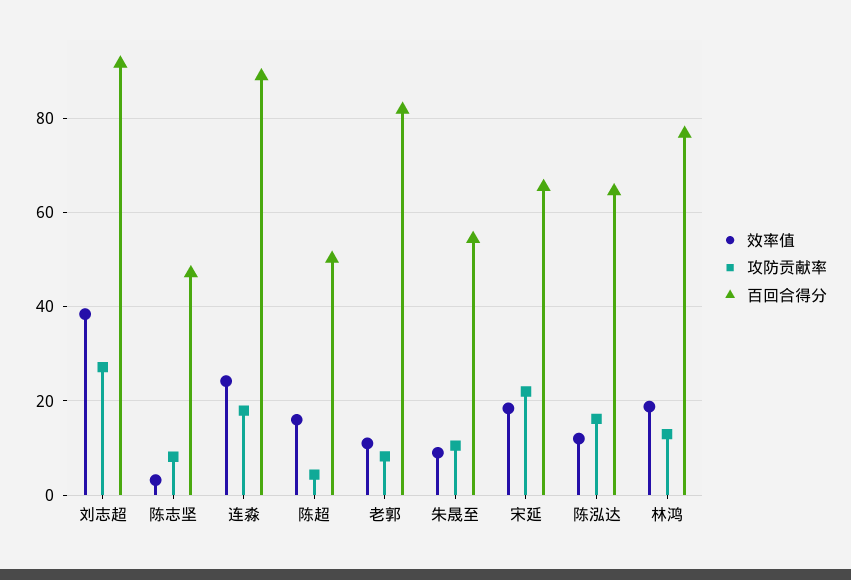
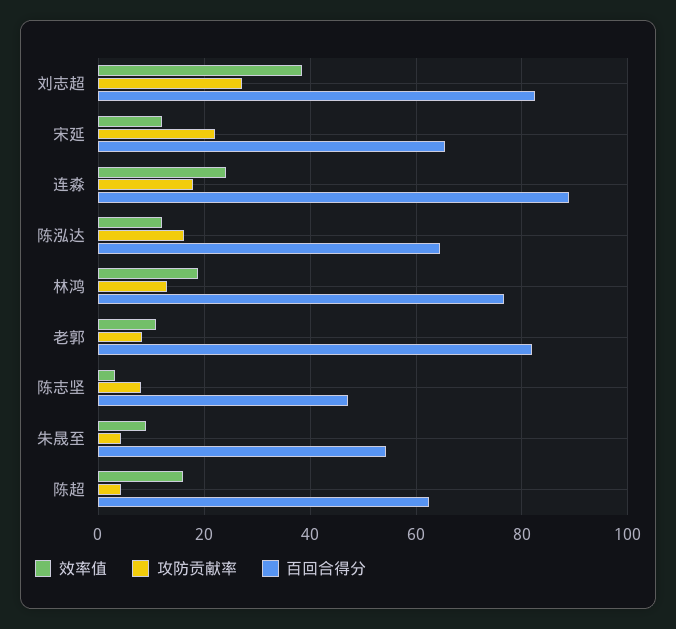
百回合得分, 刘志超: 92 -> 82
百回合得分, 陈超: 50 -> 62
攻防贡献率, 朱晟至: 10 -> 4
效率值, 宋延: 18 -> 12

